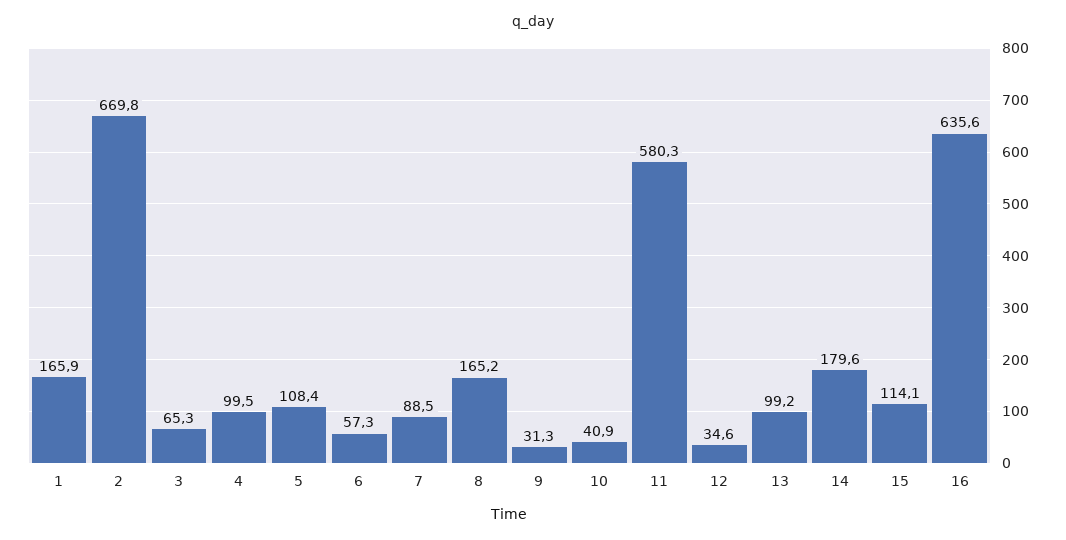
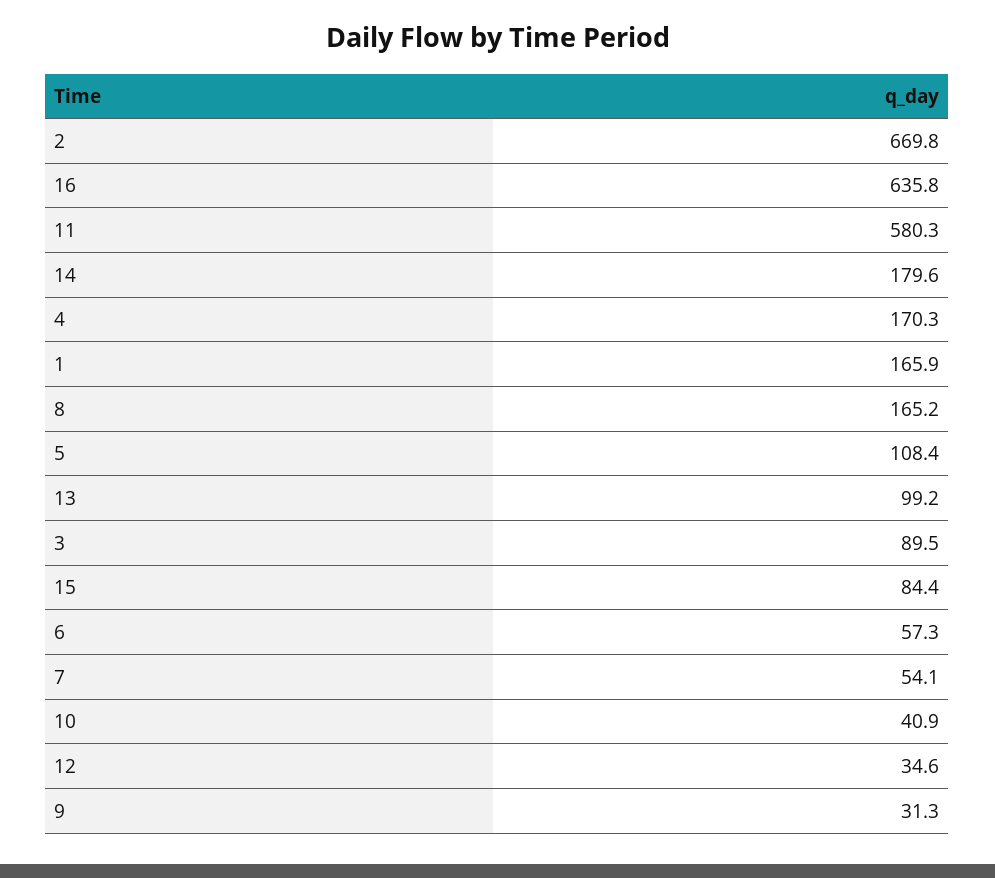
3: 65.3 -> 89.5
4: 99.5 -> 170.3
7: 88.5 -> 54.1
15: 114.1 -> 84.4
16: 635.6 -> 635.8

